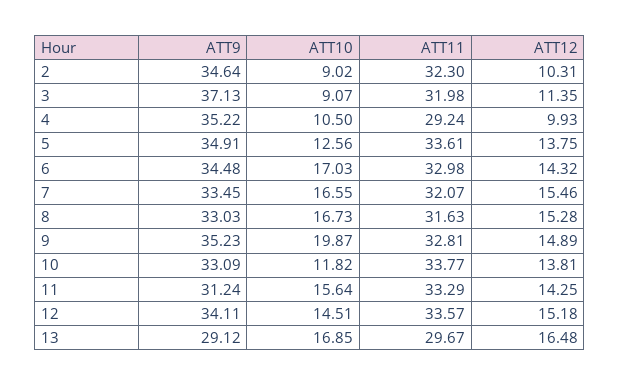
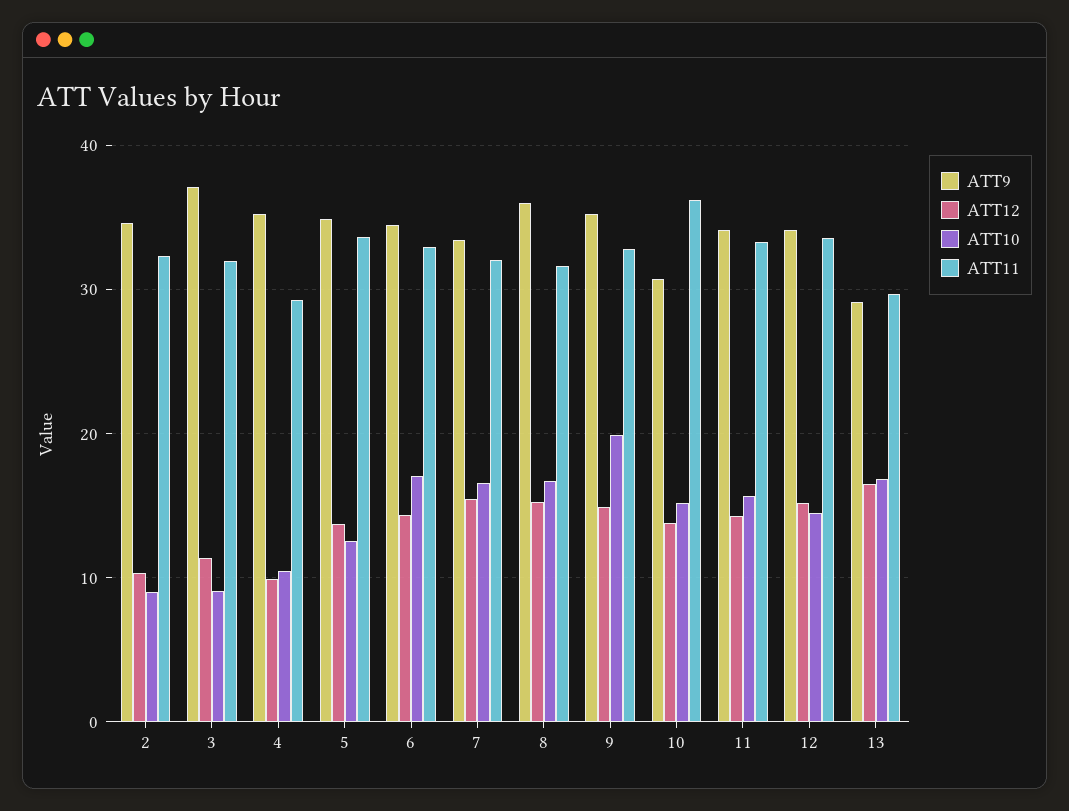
ATT9, 8: 33.03 -> 36
ATT9, 10: 33.09 -> 31
ATT10, 10: 11.82 -> 15
ATT11, 10: 33.77 -> 36
ATT9, 11: 31.24 -> 34

